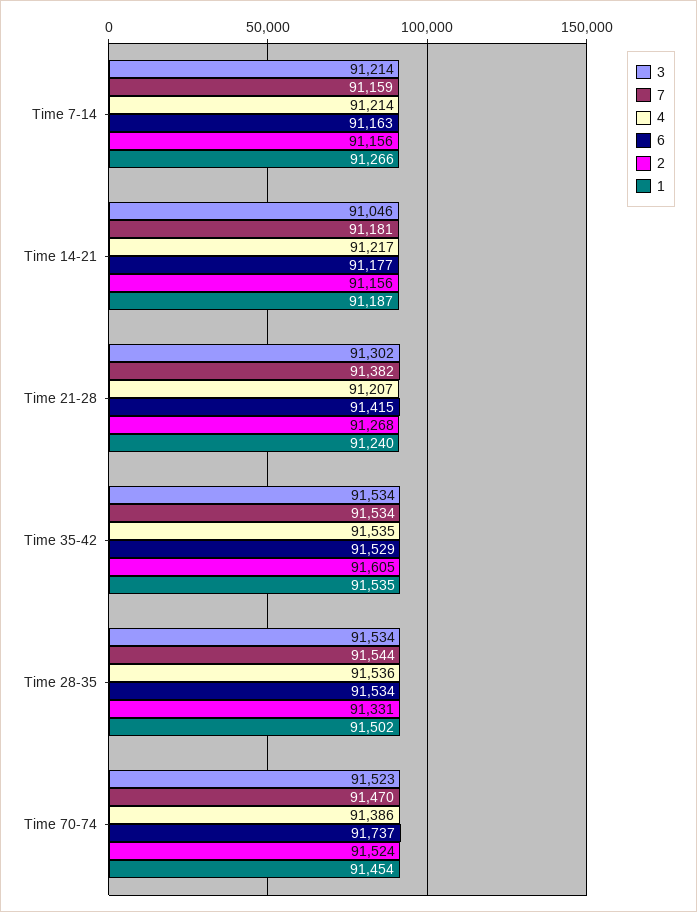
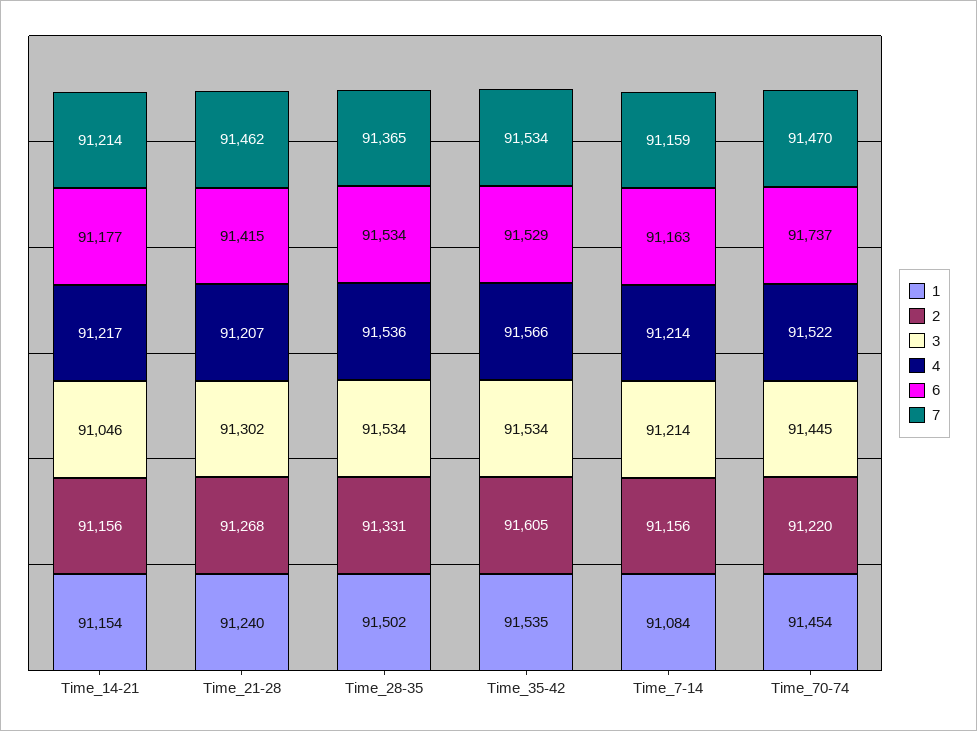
1, Time 7-14: 91266 -> 91084
7, Time 14-21: 91181 -> 91214
1, Time 14-21: 91187 -> 91154
7, Time 21-28: 91382 -> 91462
4, Time 35-42: 91535 -> 91566
7, Time 28-35: 91544 -> 91365
3, Time 70-74: 91523 -> 91445
4, Time 70-74: 91386 -> 91522
2, Time 70-74: 91524 -> 91220

